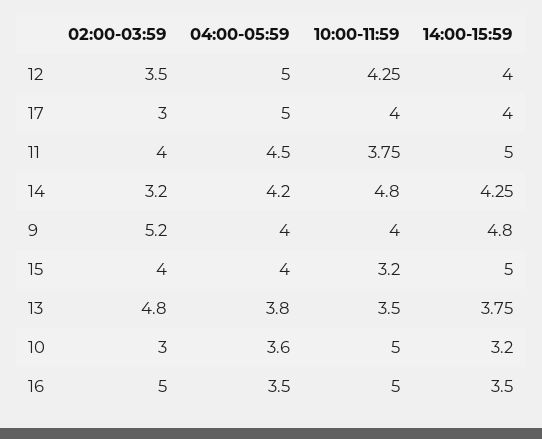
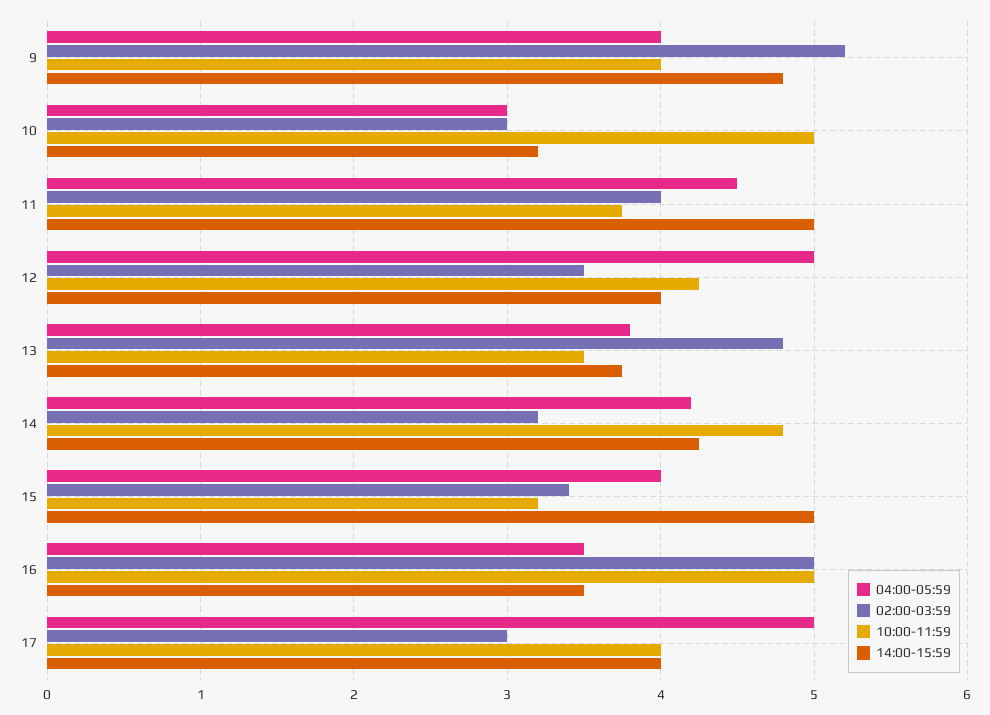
02:00-03:59, 15: 4 -> 3.4
04:00-05:59, 10: 3.6 -> 3

